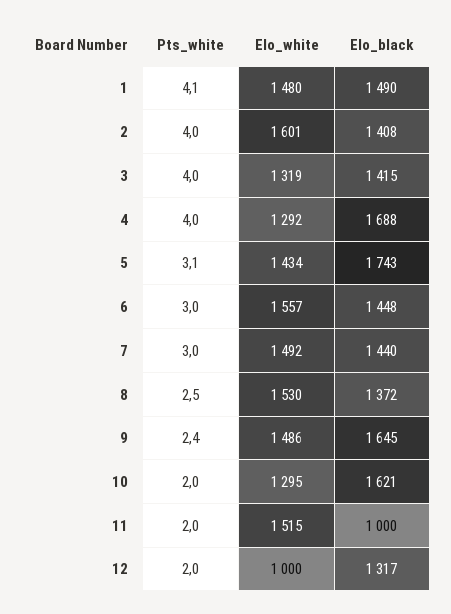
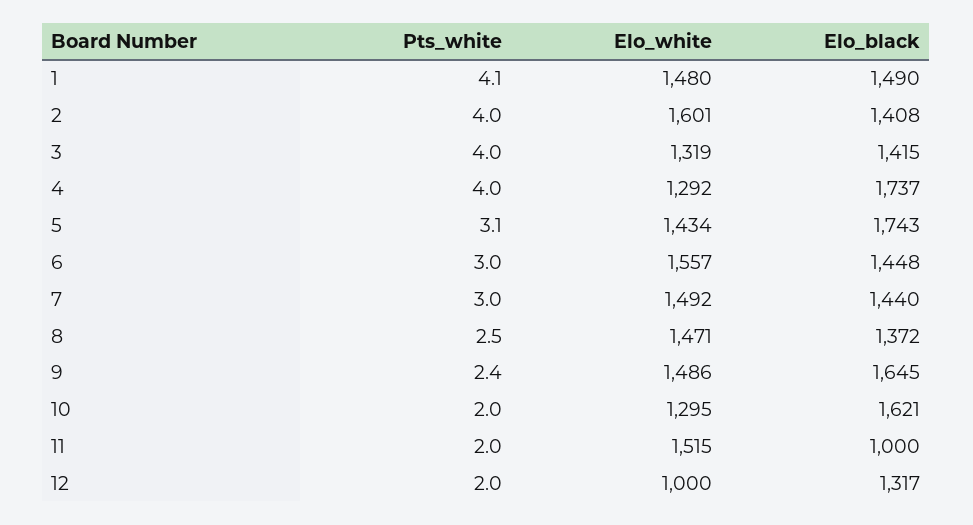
Elo_black, 4: 1688 -> 1737
Elo_white, 8: 1530 -> 1471

